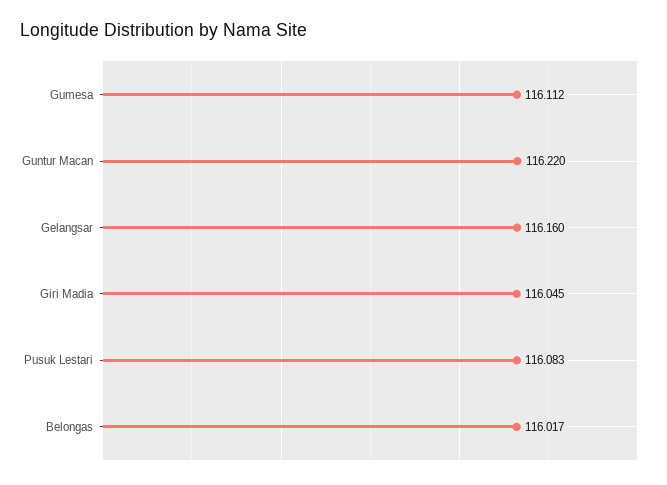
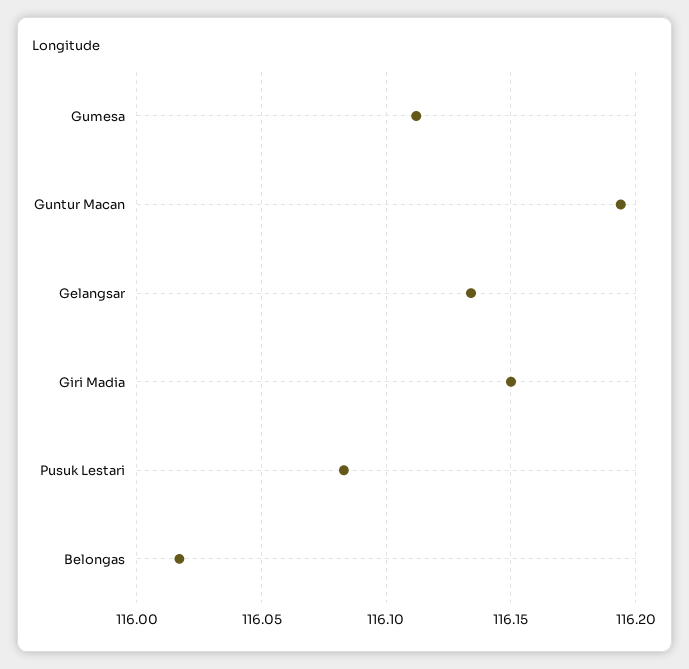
Guntur Macan: 116.22 -> 116.195
Gelangsar: 116.16 -> 116.135
Giri Madia: 116.045 -> 116.15

